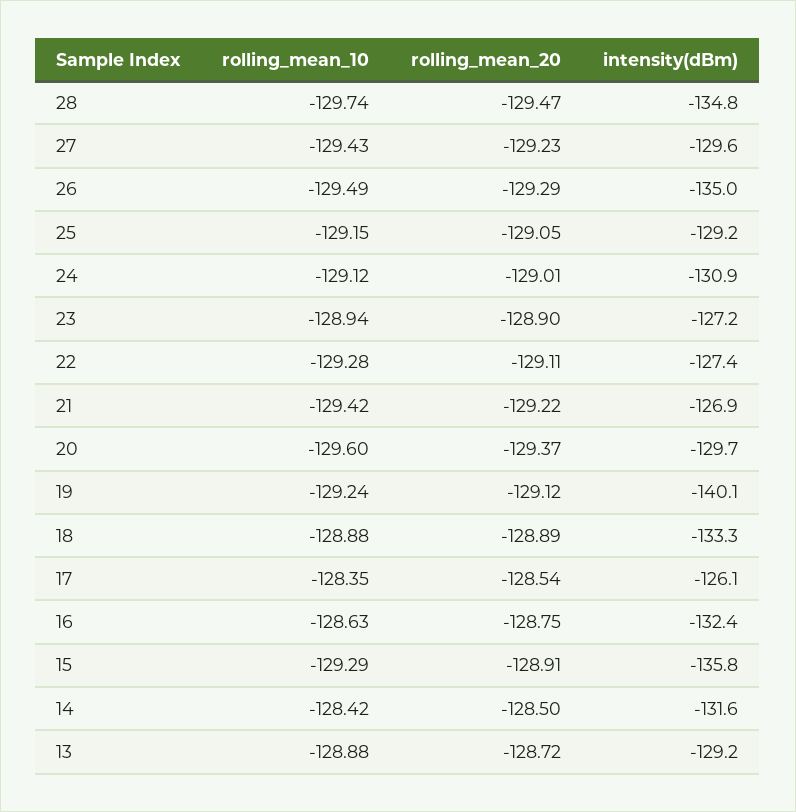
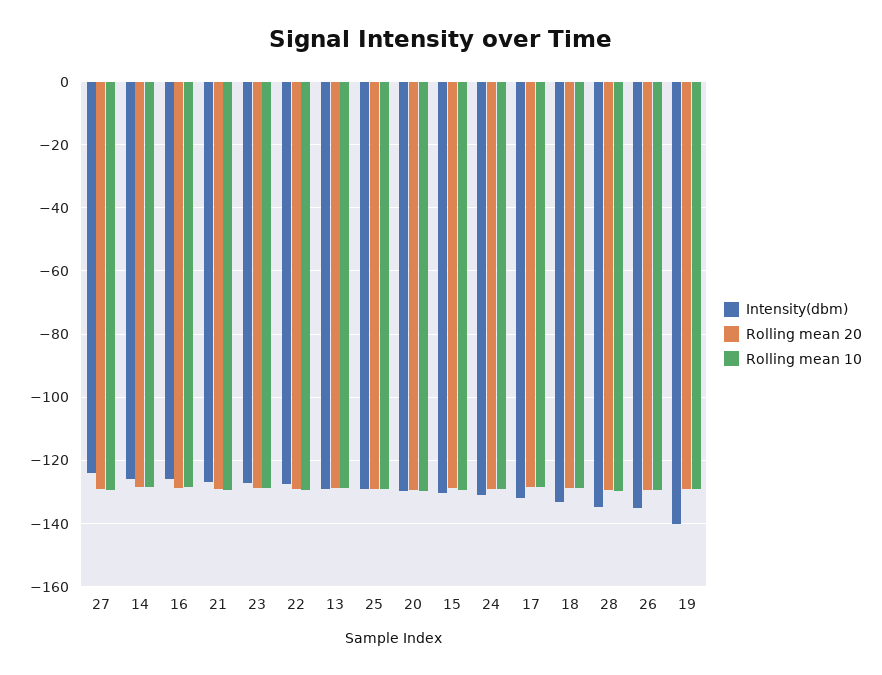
intensity(dBm), 27: -129.6 -> -124
intensity(dBm), 17: -126.1 -> -132
intensity(dBm), 16: -132.4 -> -126
intensity(dBm), 15: -135.8 -> -130
intensity(dBm), 14: -131.6 -> -126

